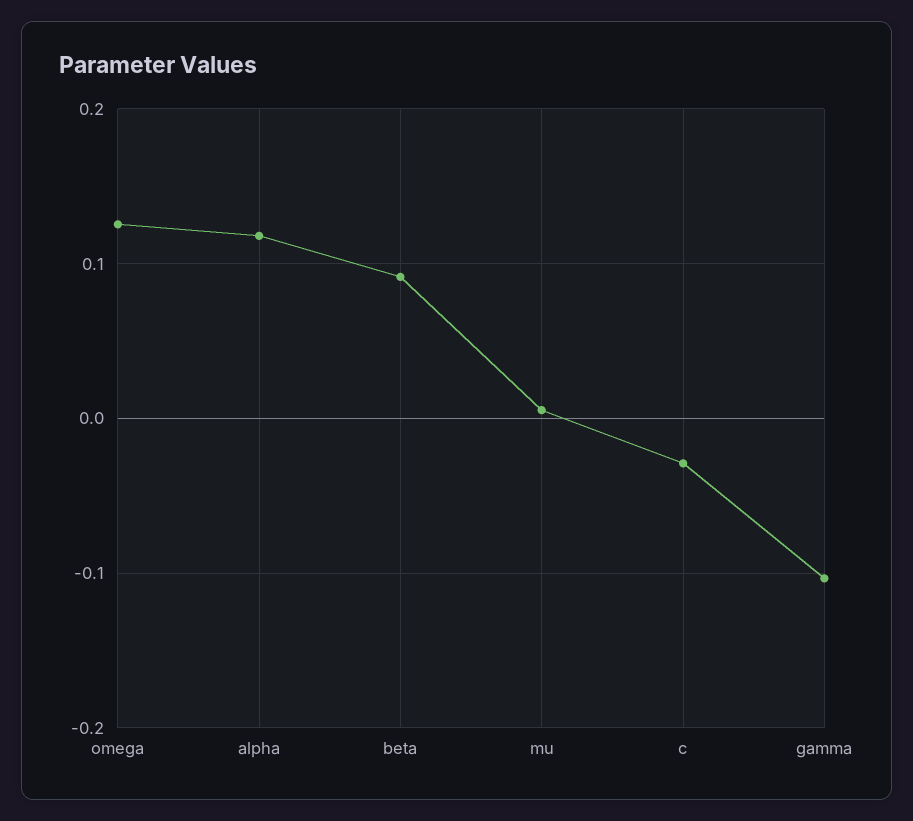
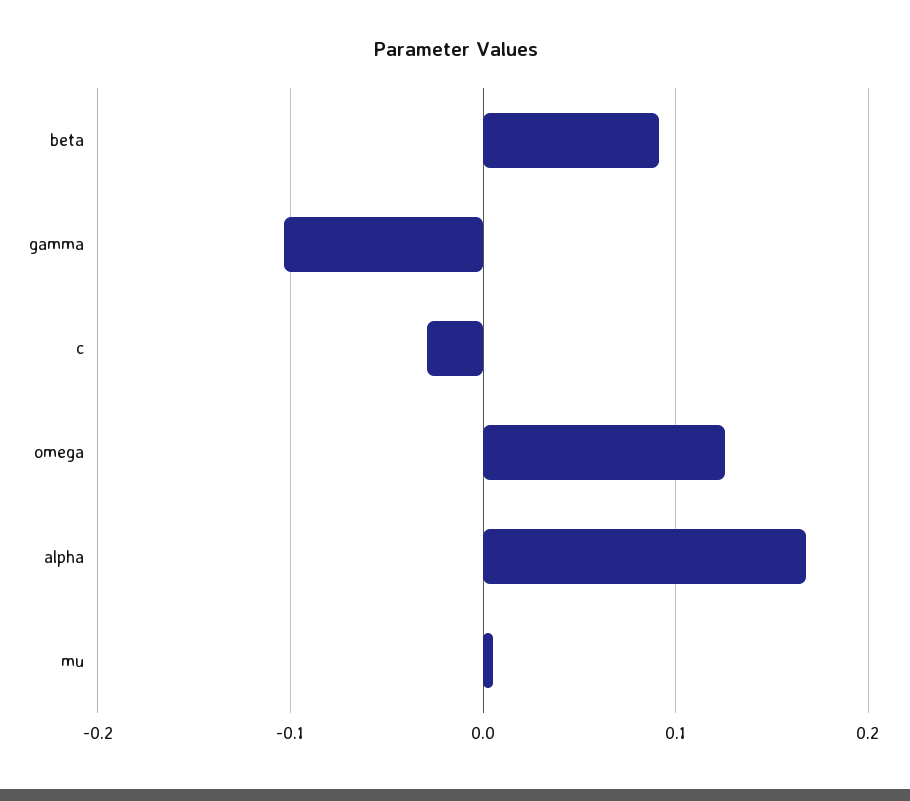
alpha: 0.12 -> 0.17

